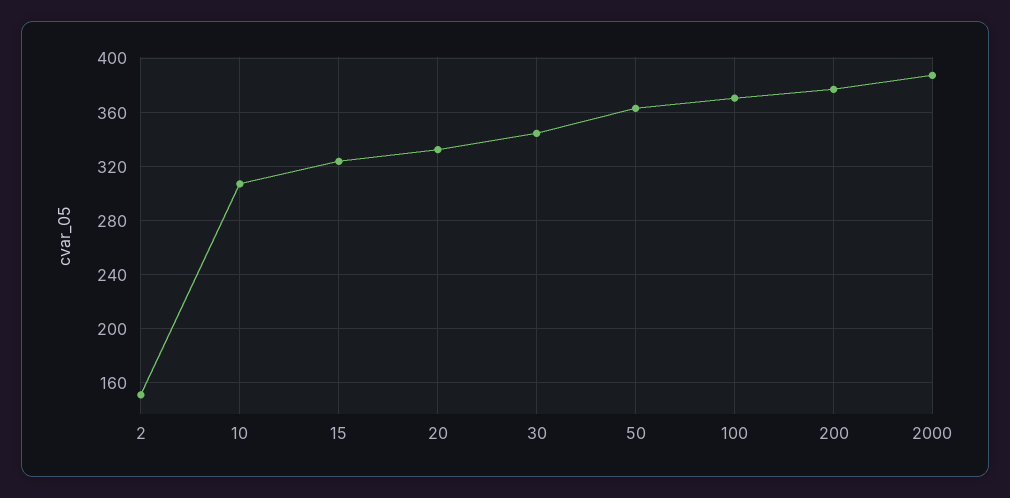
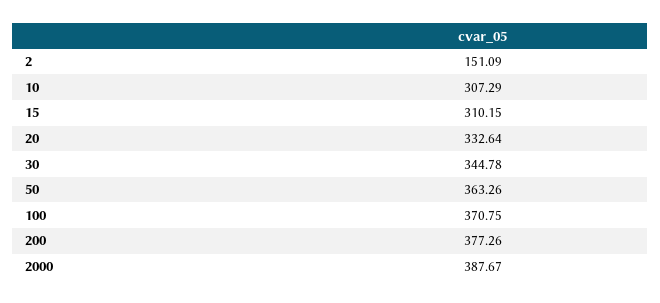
15: 325 -> 310.15

